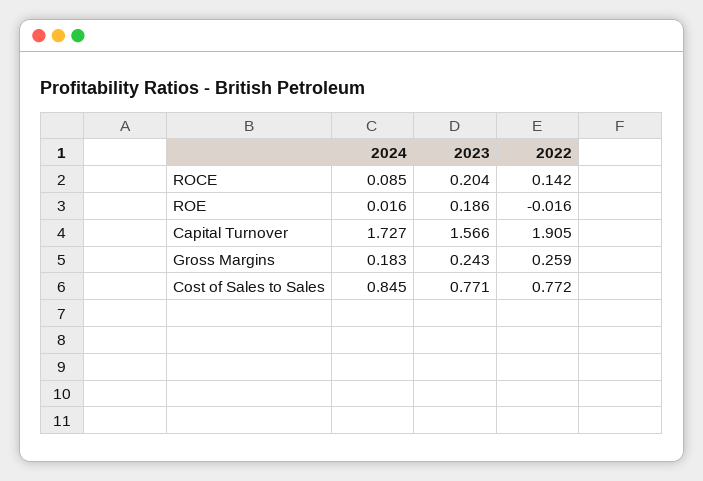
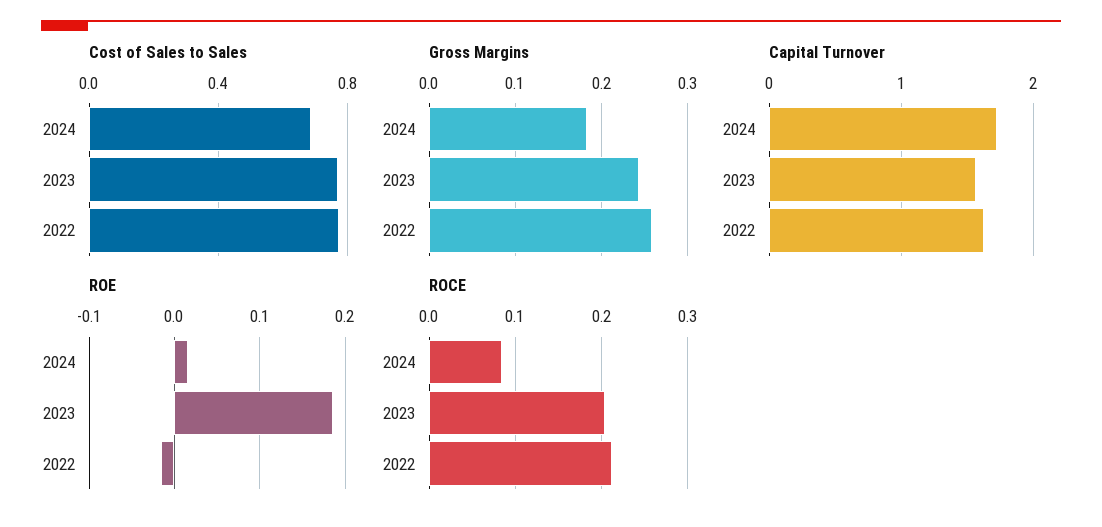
ROCE, 2022: 0.142 -> 0.21
Capital Turnover, 2022: 1.905 -> 1.6
Cost of Sales to Sales, 2024: 0.845 -> 0.7

